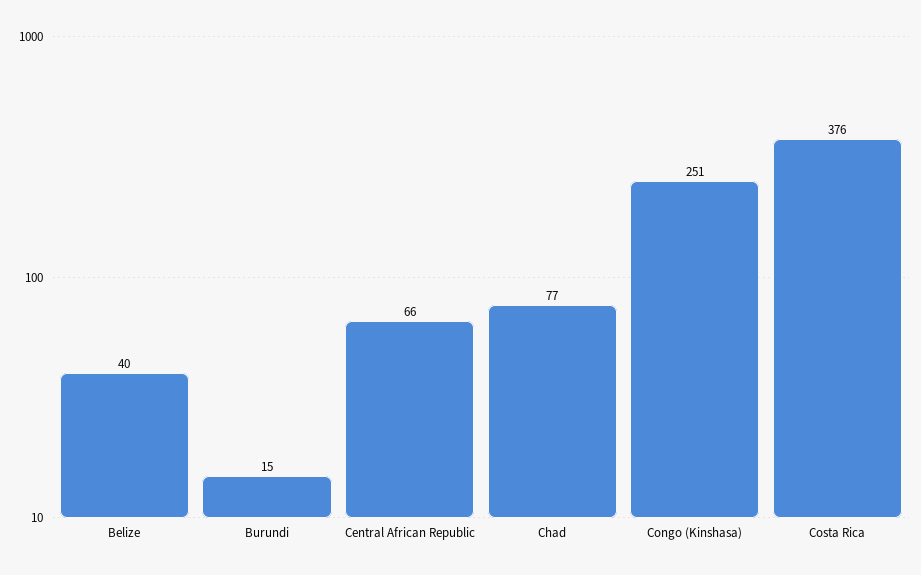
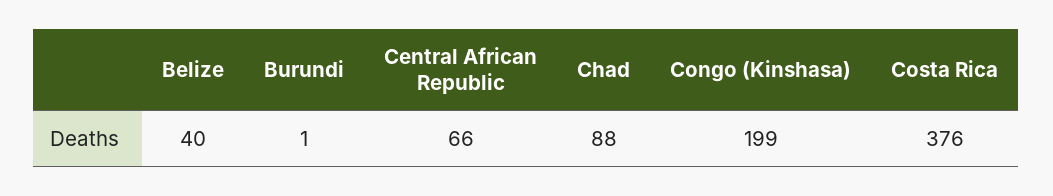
Burundi: 15 -> 1
Chad: 77 -> 88
Congo (Kinshasa): 251 -> 199

